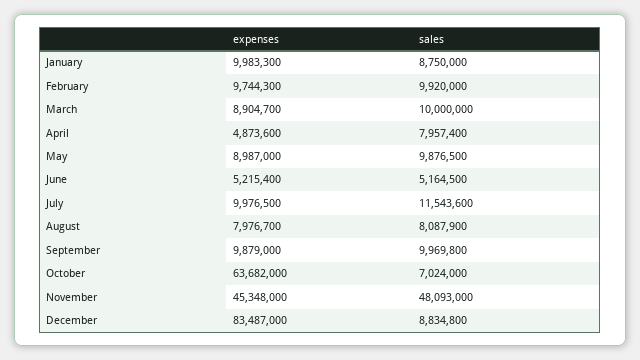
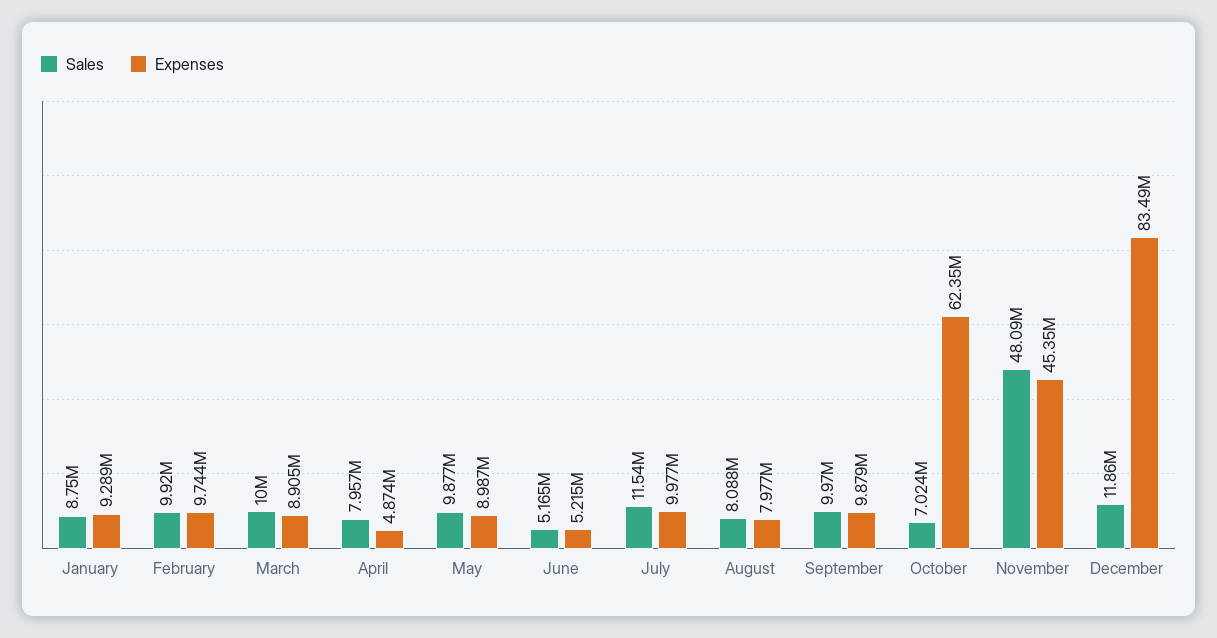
expenses, January: 9983300 -> 9289000
expenses, October: 63682000 -> 62350000
sales, December: 8834800 -> 11860000

